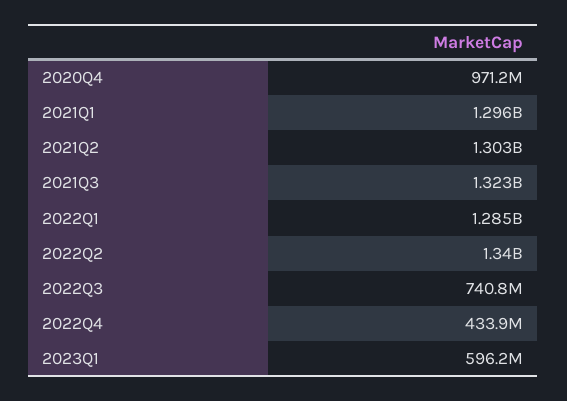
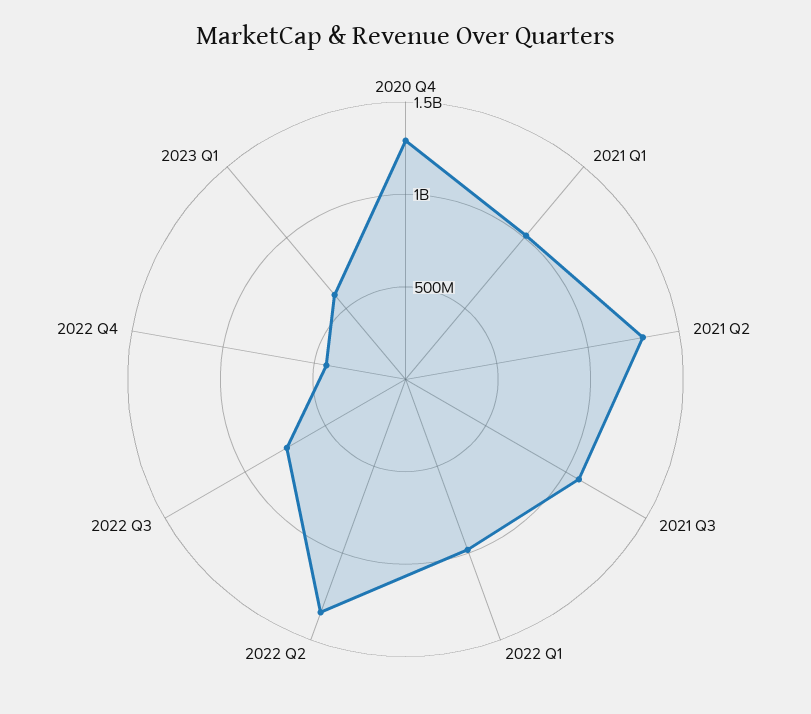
2020Q4: 971200000 -> 1300000000
2021Q1: 1296000000 -> 1000000000
2021Q3: 1323000000 -> 1100000000
2022Q1: 1285000000 -> 1000000000

